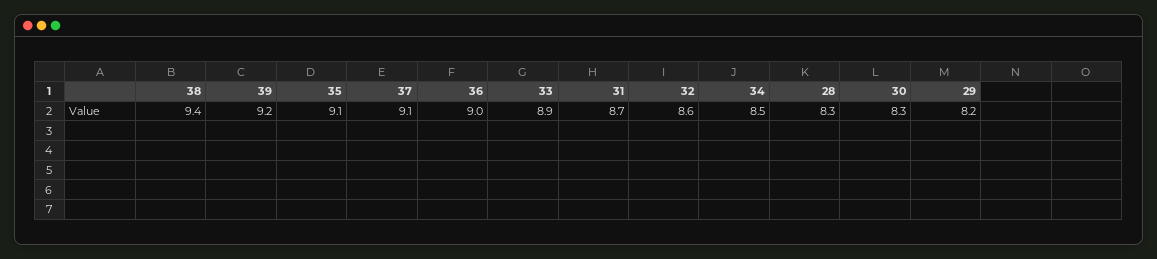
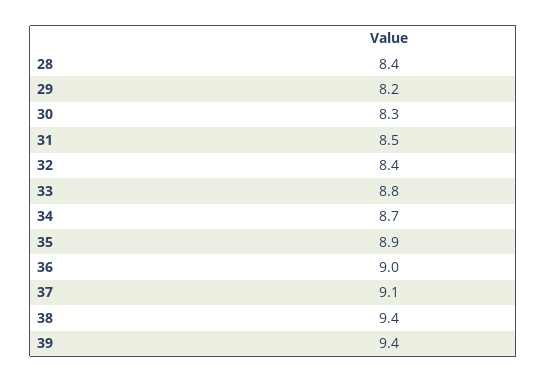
39: 9.2 -> 9.4
35: 9.1 -> 8.9
33: 8.9 -> 8.8
31: 8.7 -> 8.5
32: 8.6 -> 8.4
34: 8.5 -> 8.7
28: 8.3 -> 8.4

